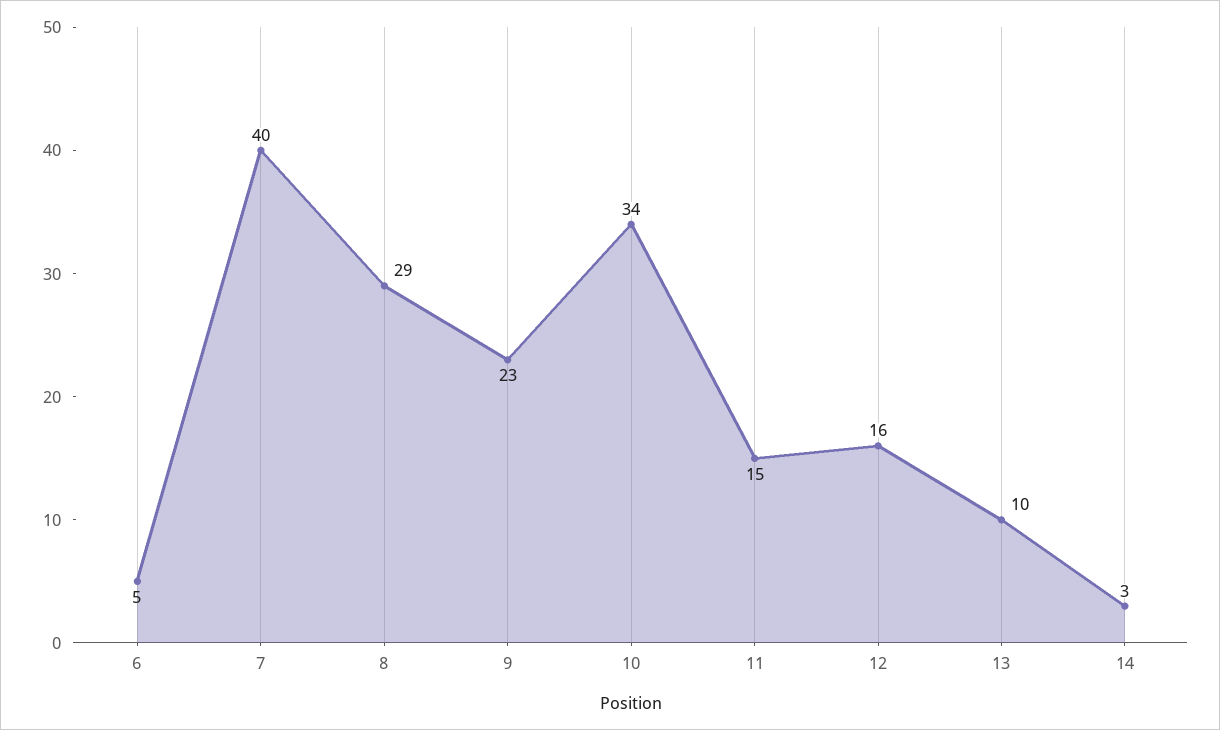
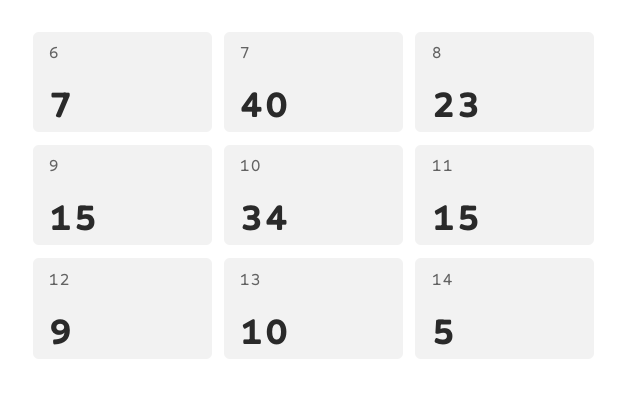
6: 5 -> 7
8: 29 -> 23
9: 23 -> 15
12: 16 -> 9
14: 3 -> 5

